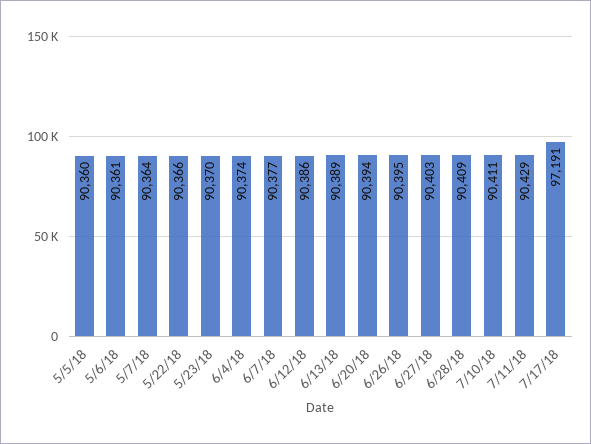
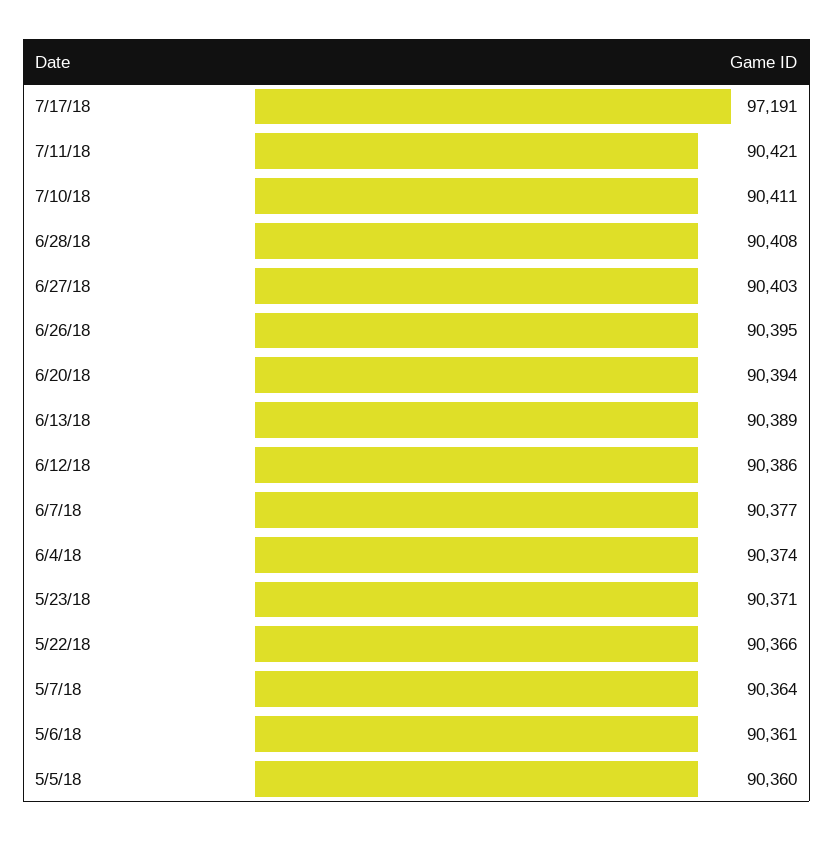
5/23/18: 90370 -> 90371
6/28/18: 90409 -> 90408
7/11/18: 90429 -> 90421

